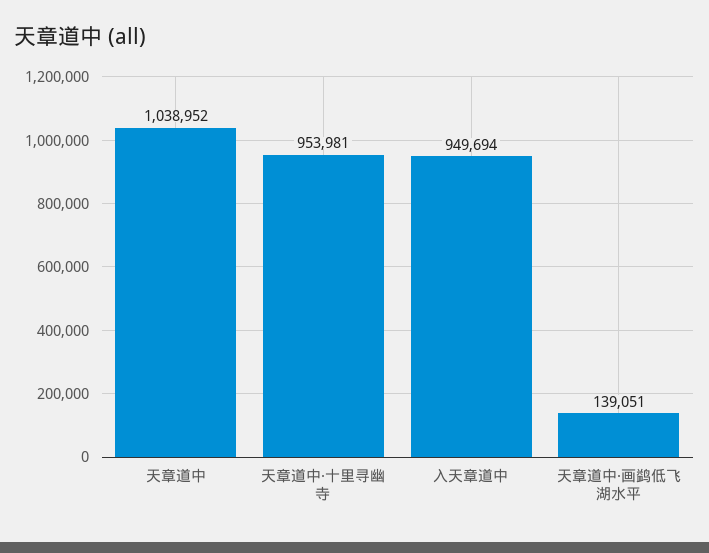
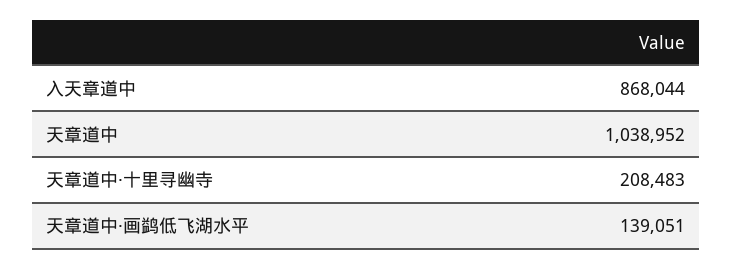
天章道中·十里寻幽寺: 953981 -> 208483
入天章道中: 949694 -> 868044

